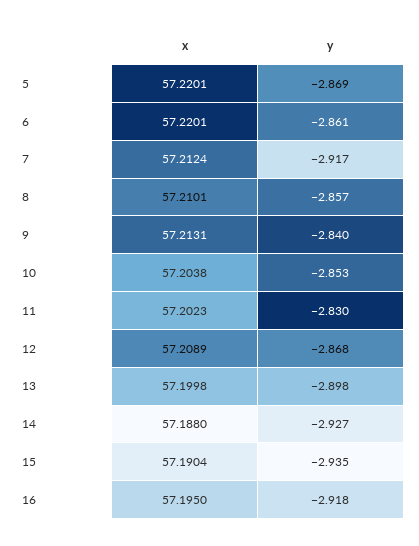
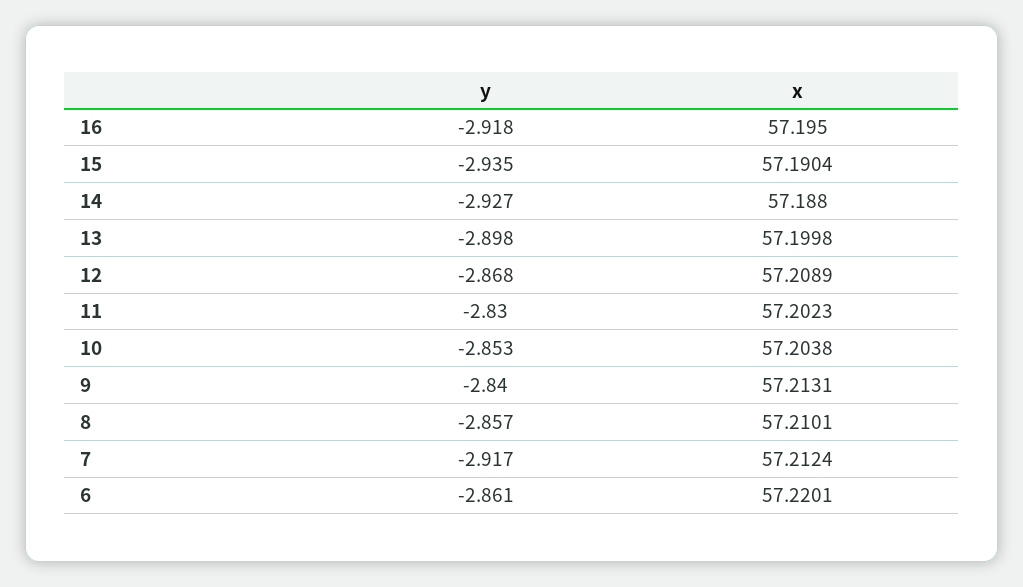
x, 5: 57.2201 -> none
y, 5: -2.869 -> none

